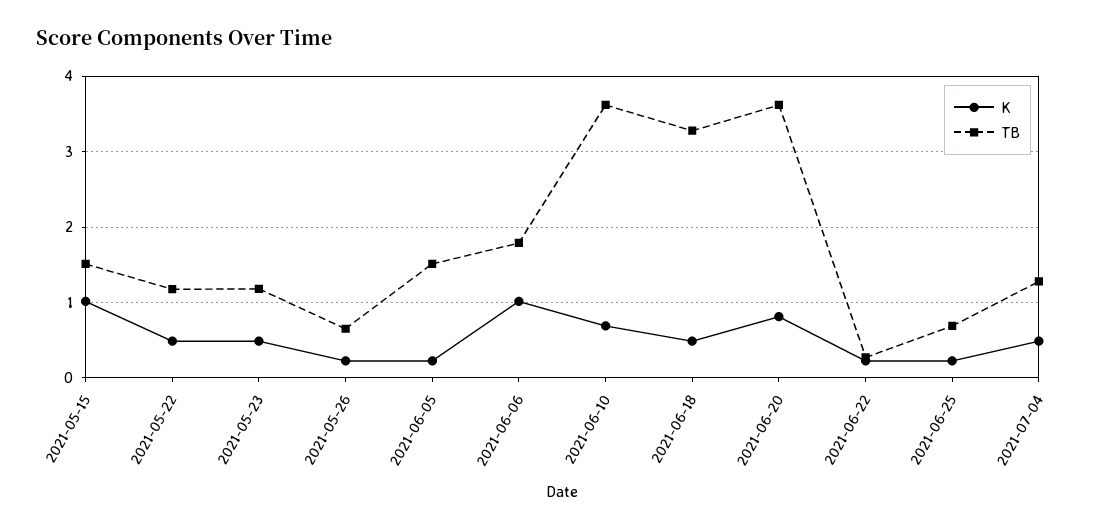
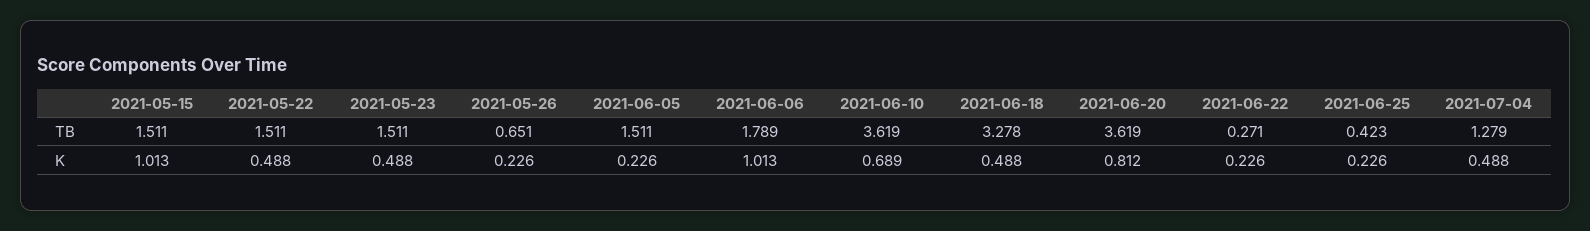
TB, 2021-05-22: 1.2 -> 1.511
TB, 2021-05-23: 1.2 -> 1.511
TB, 2021-06-25: 0.7 -> 0.423

